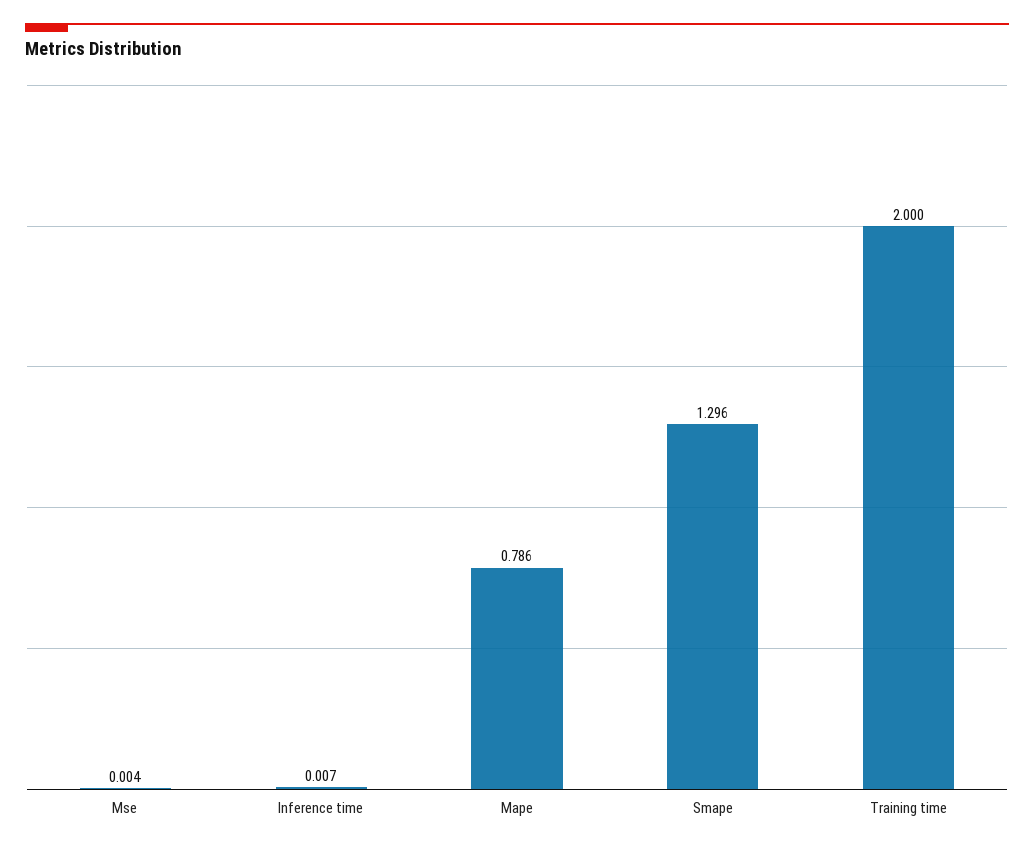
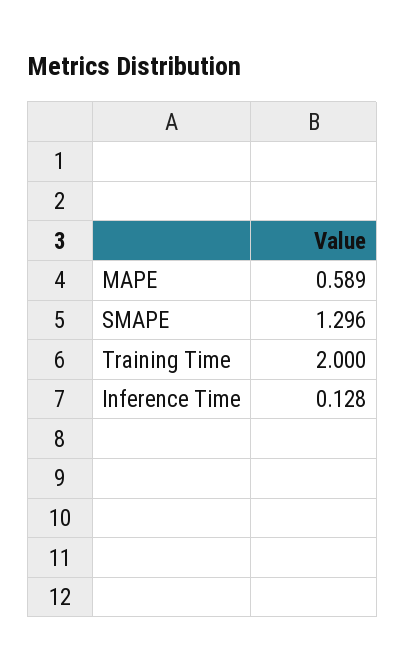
Mse: 0.004 -> none
Inference time: 0.007 -> 0.128
Mape: 0.786 -> 0.589

